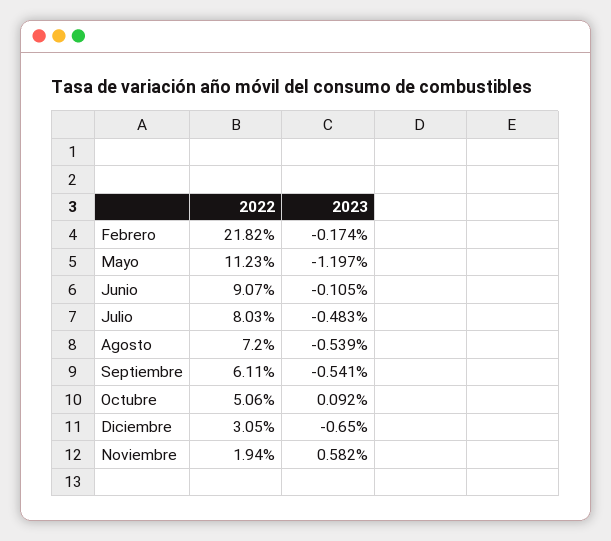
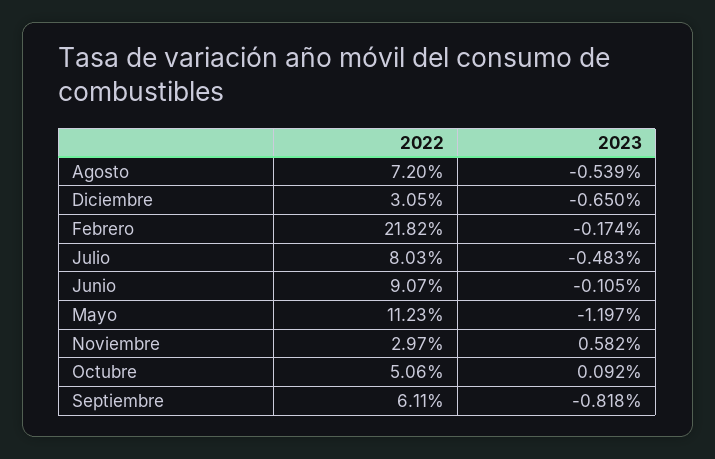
2023, Septiembre: -0.541 -> -0.818
2022, Noviembre: 1.94 -> 2.97

